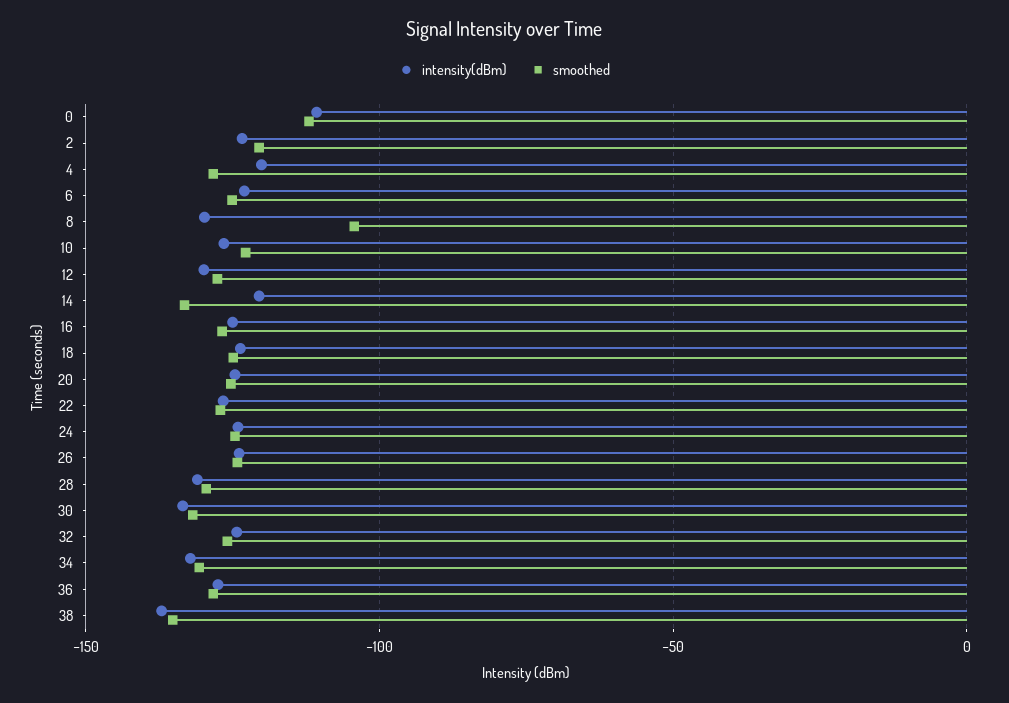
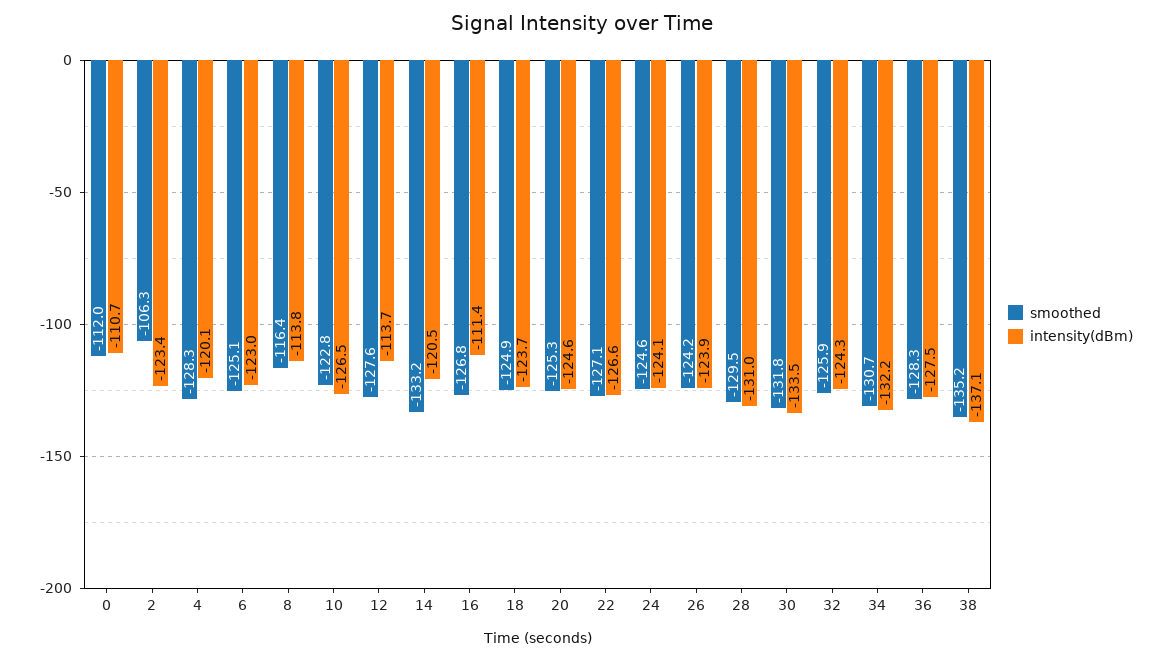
smoothed, 2: -120 -> -106.3
intensity(dBm), 8: -130 -> -113.8
smoothed, 8: -105 -> -116.4
intensity(dBm), 12: -130 -> -113.7
intensity(dBm), 16: -125 -> -111.4

